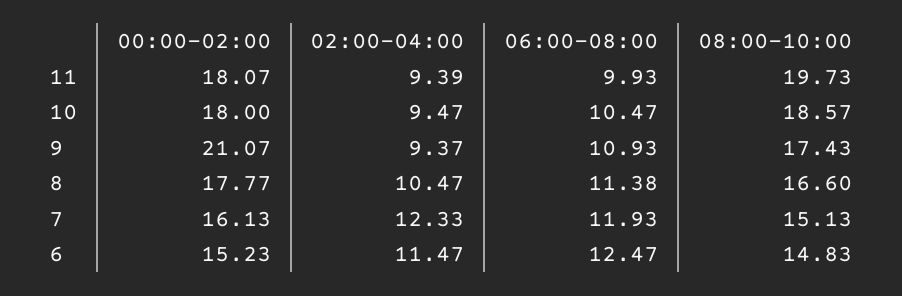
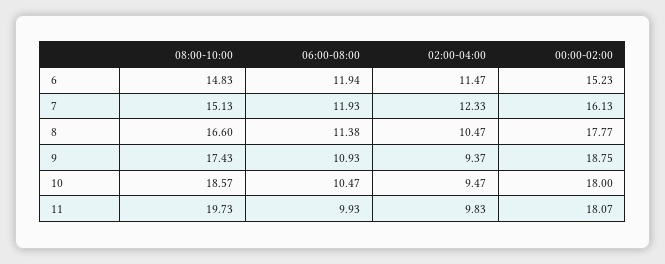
02:00-04:00, 11: 9.39 -> 9.83
00:00-02:00, 9: 21.07 -> 18.75
06:00-08:00, 6: 12.47 -> 11.94

